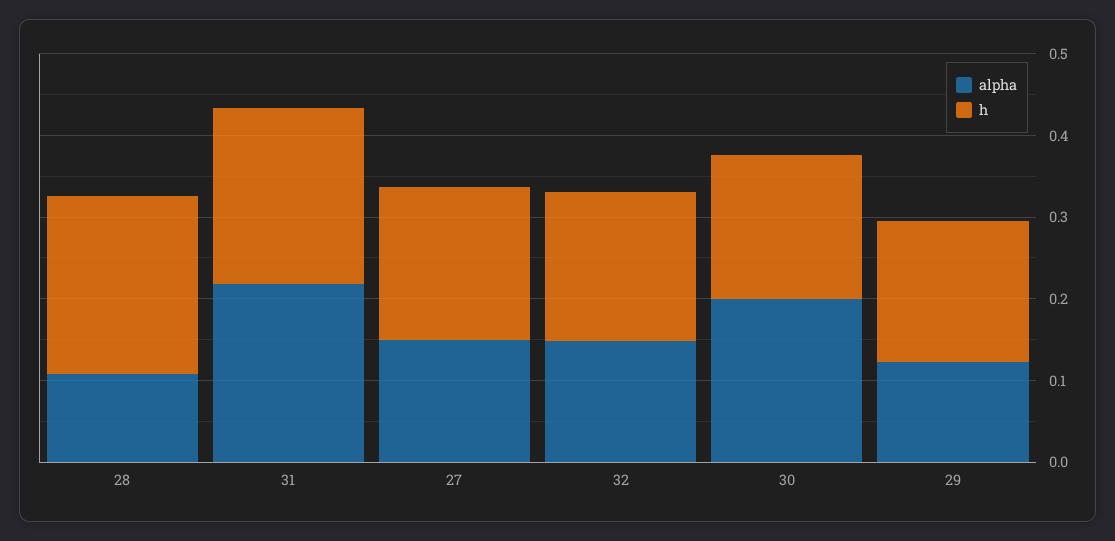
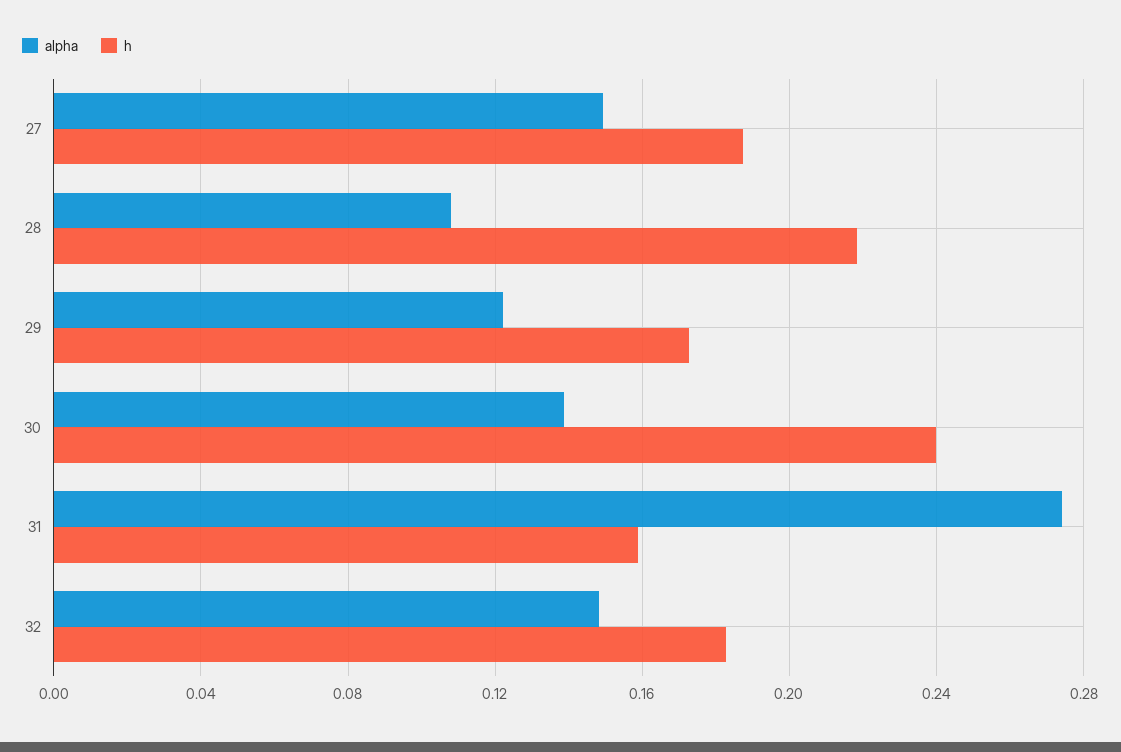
alpha, 31: 0.22 -> 0.275
h, 31: 0.22 -> 0.16
alpha, 30: 0.2 -> 0.14
h, 30: 0.18 -> 0.24

